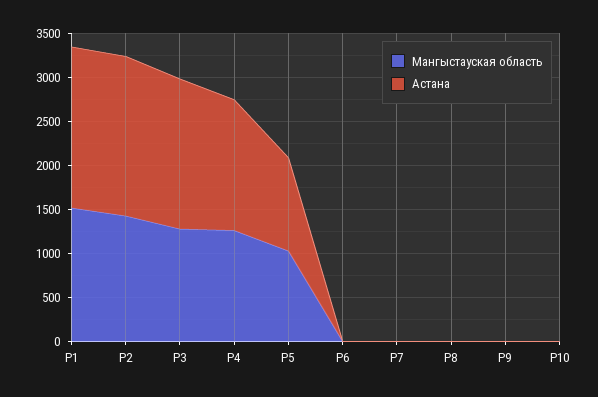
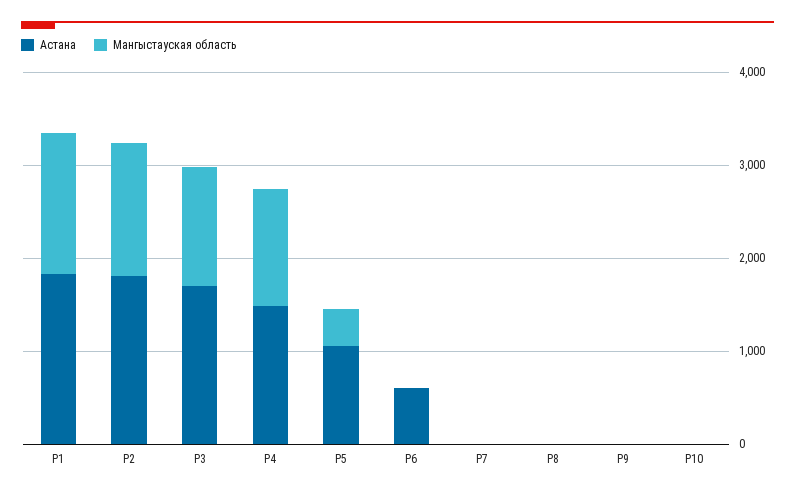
Мангыстауская область, P5: 1000 -> 400
Астана, P6: 0 -> 600

